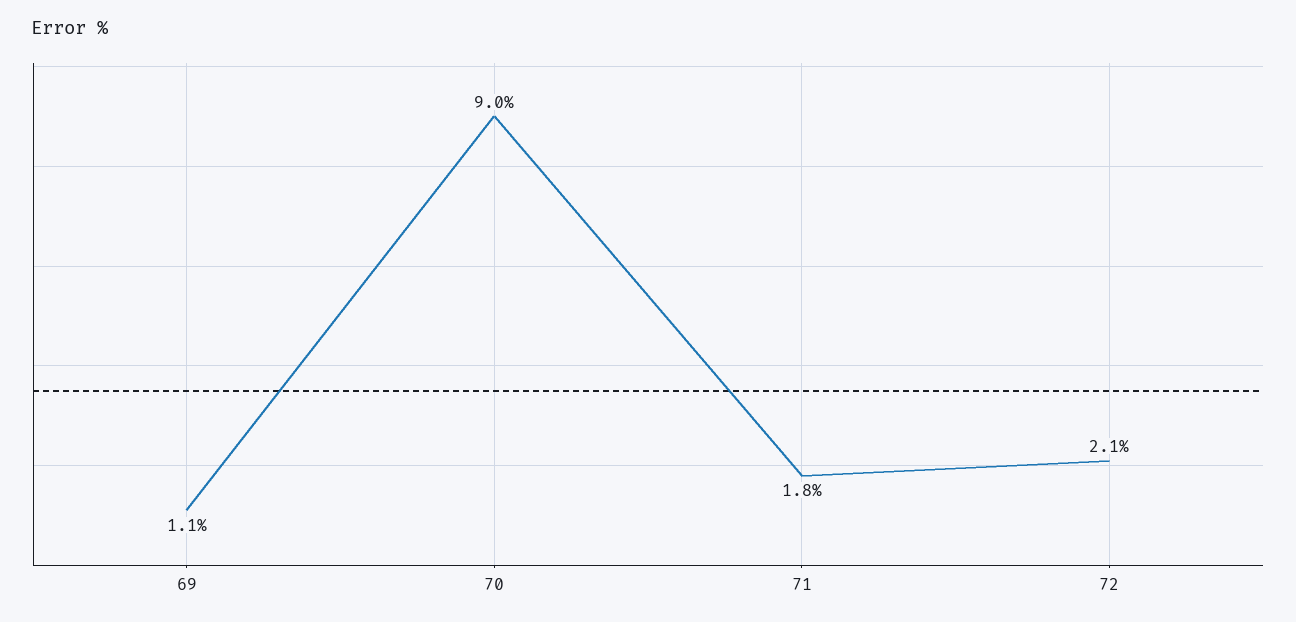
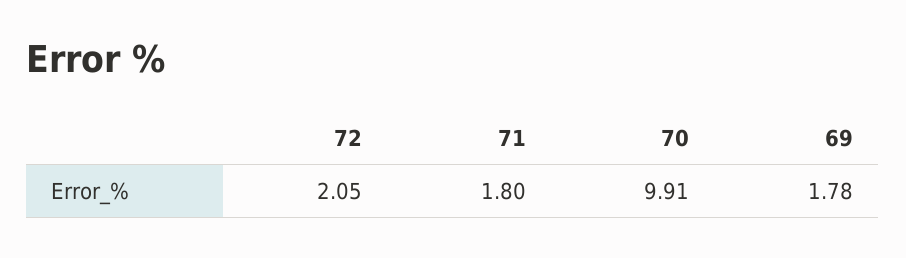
69: 1.1 -> 1.78
70: 9 -> 9.91

